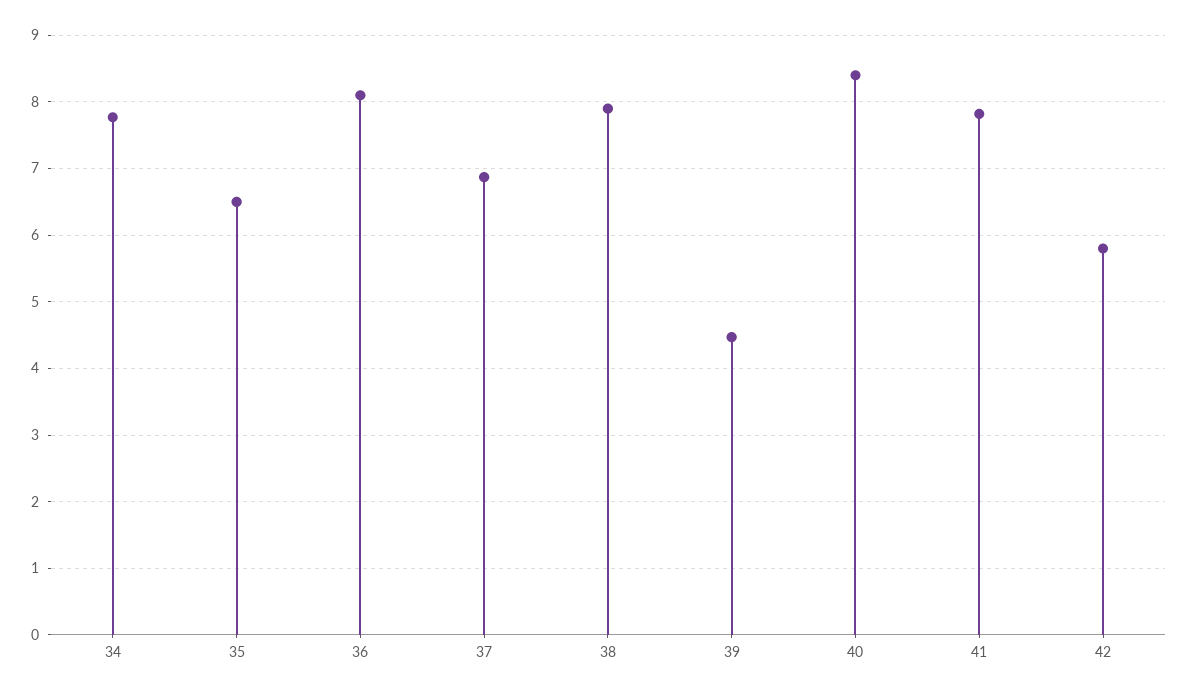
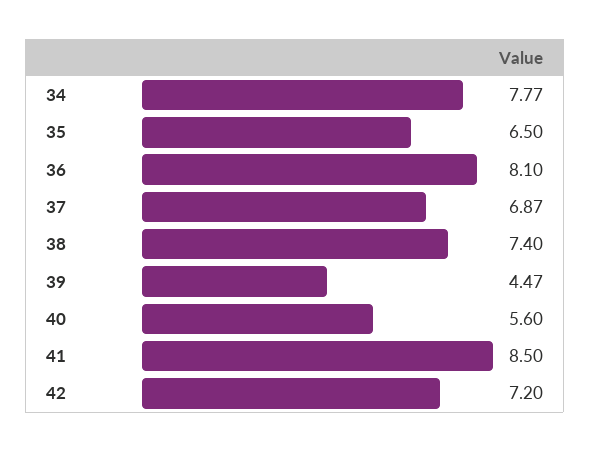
38: 7.9 -> 7.4
40: 8.4 -> 5.6
41: 7.8 -> 8.5
42: 5.8 -> 7.2

